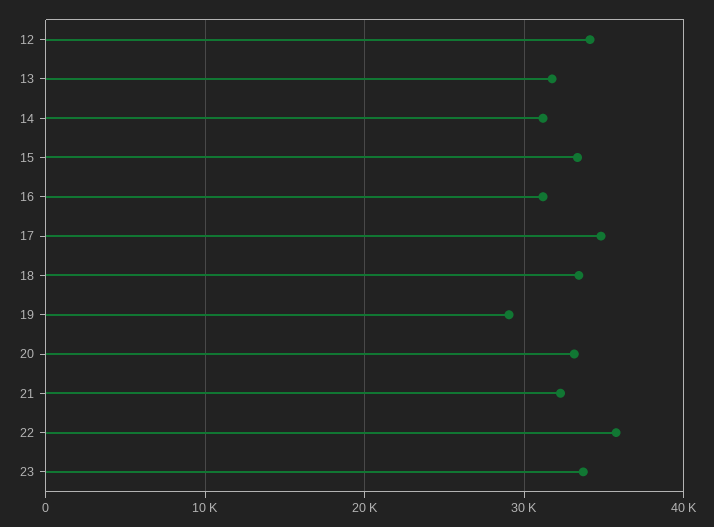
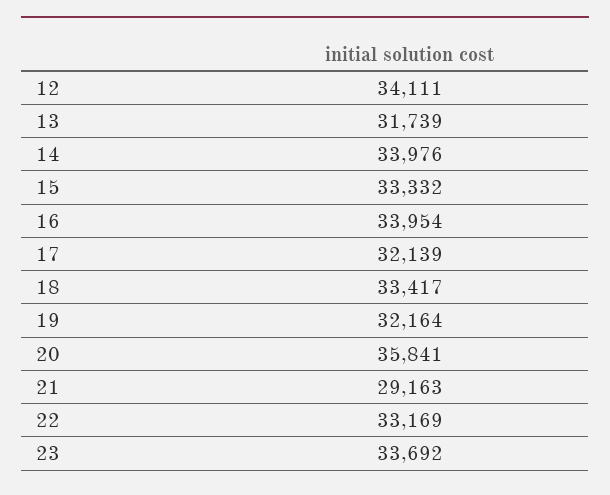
14: 31000 -> 33976
16: 31000 -> 33954
17: 35000 -> 32139
19: 29000 -> 32164
20: 33000 -> 35841
21: 32000 -> 29163
22: 36000 -> 33169

